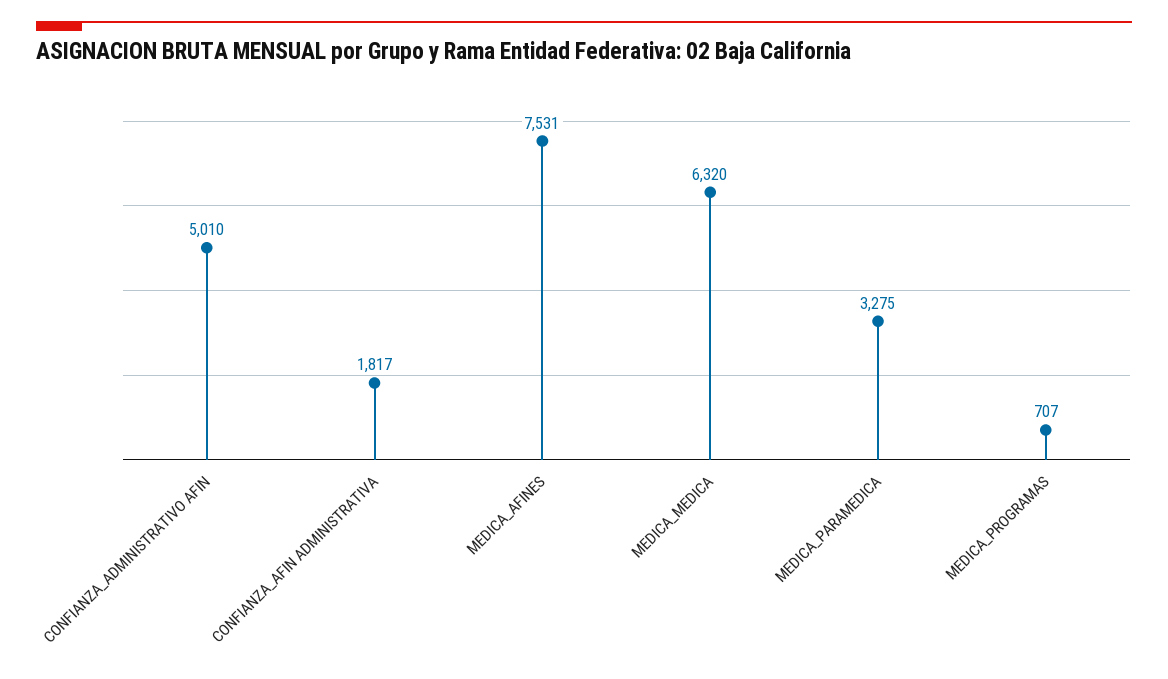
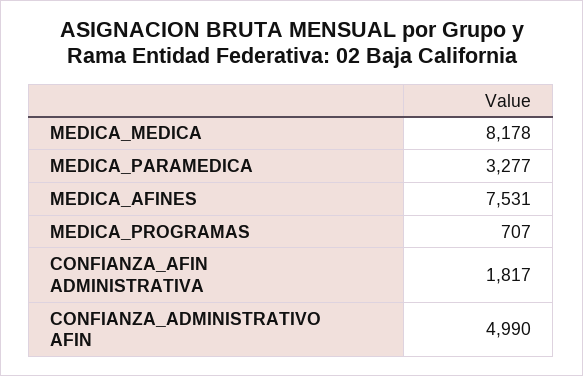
CONFIANZA_ADMINISTRATIVO AFIN: 5010 -> 4990
MEDICA_MEDICA: 6320 -> 8178
MEDICA_PARAMEDICA: 3275 -> 3277

